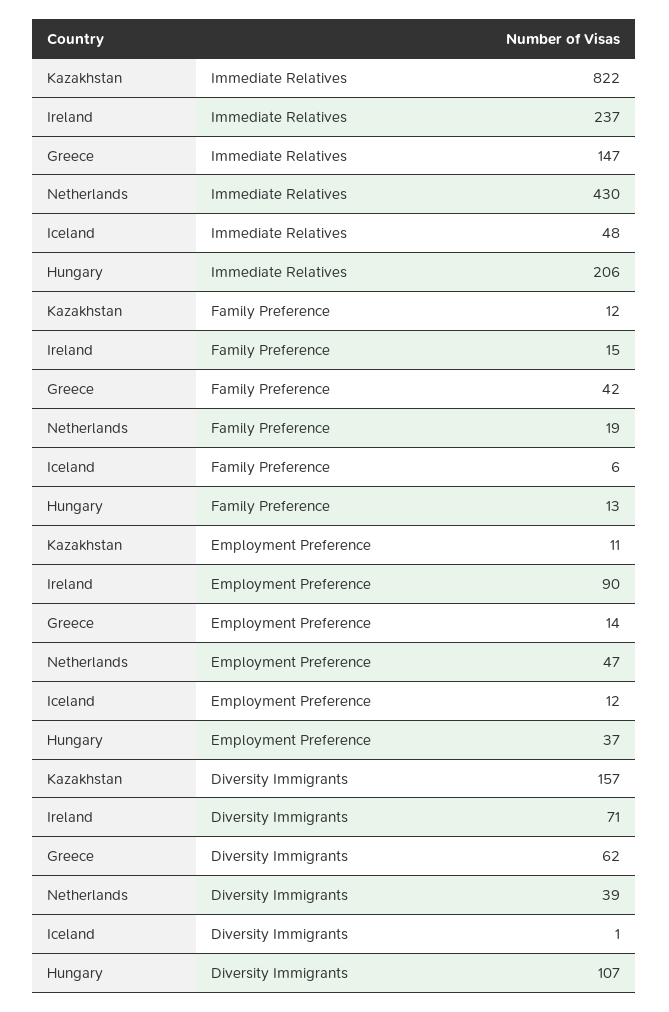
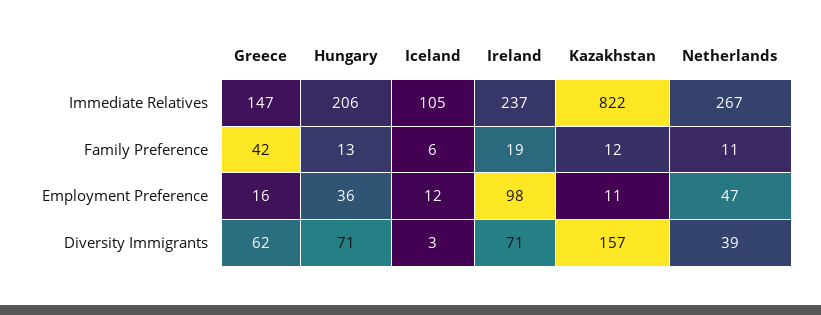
Netherlands, Immediate Relatives: 430 -> 267
Iceland, Immediate Relatives: 48 -> 105
Ireland, Family Preference: 15 -> 19
Netherlands, Family Preference: 19 -> 11
Ireland, Employment Preference: 90 -> 98
Greece, Employment Preference: 14 -> 16
Hungary, Employment Preference: 37 -> 36
Iceland, Diversity Immigrants: 1 -> 3
Hungary, Diversity Immigrants: 107 -> 71

